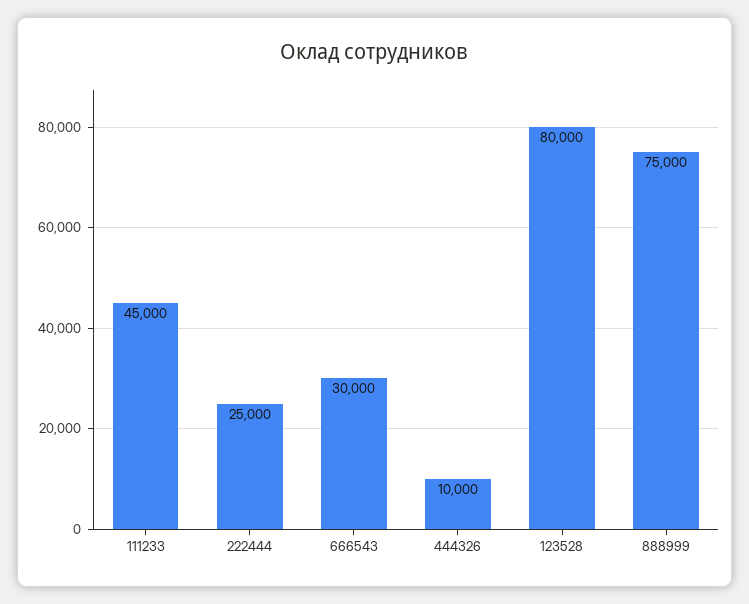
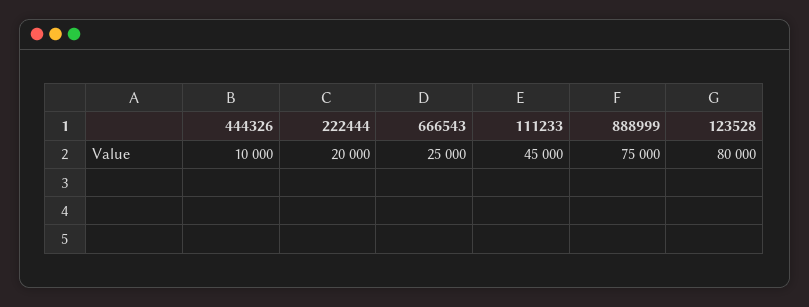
222444: 25000 -> 20000
666543: 30000 -> 25000

